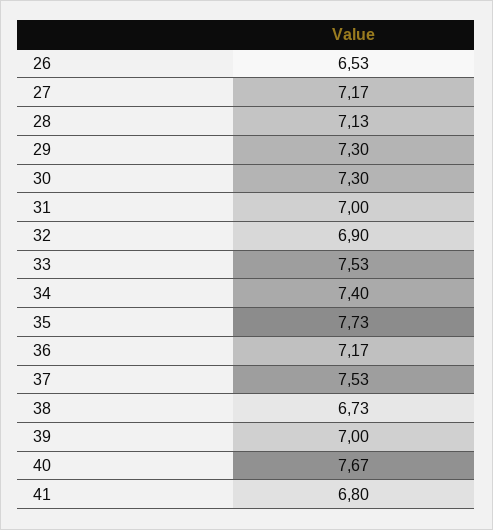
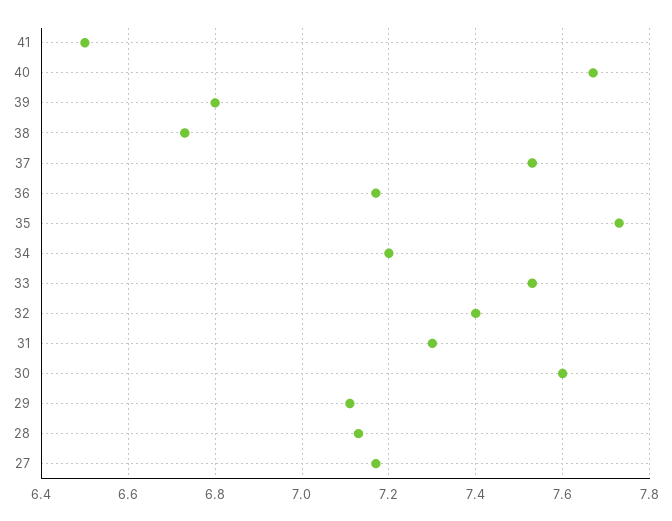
26: 6.53 -> none
29: 7.3 -> 7.1
30: 7.3 -> 7.6
31: 7 -> 7.3
32: 6.9 -> 7.4
34: 7.4 -> 7.2
39: 7 -> 6.8
41: 6.8 -> 6.5

